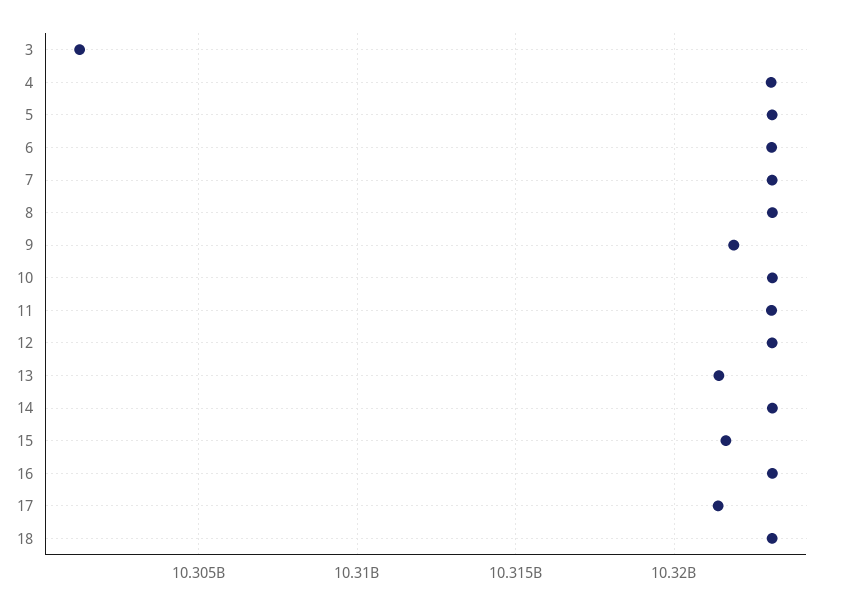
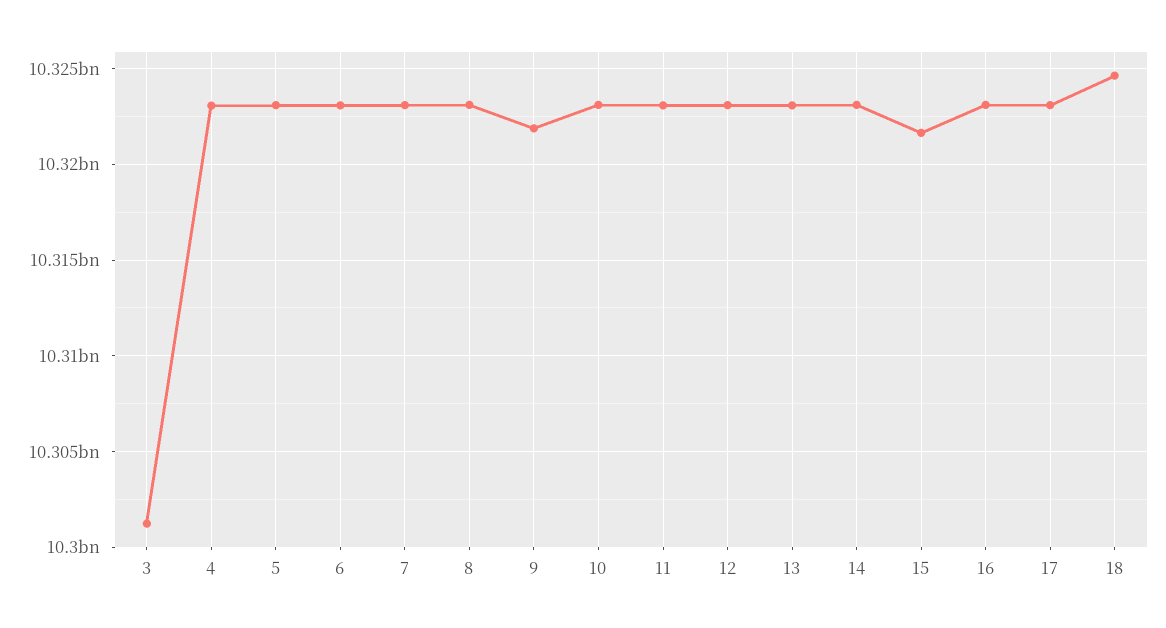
13: 10321500000 -> 10323000000
17: 10321500000 -> 10323000000
18: 10323000000 -> 10324500000

